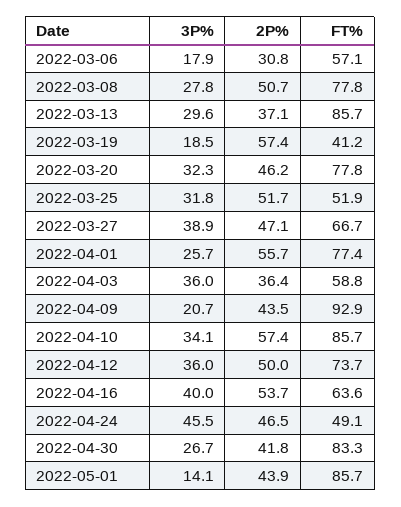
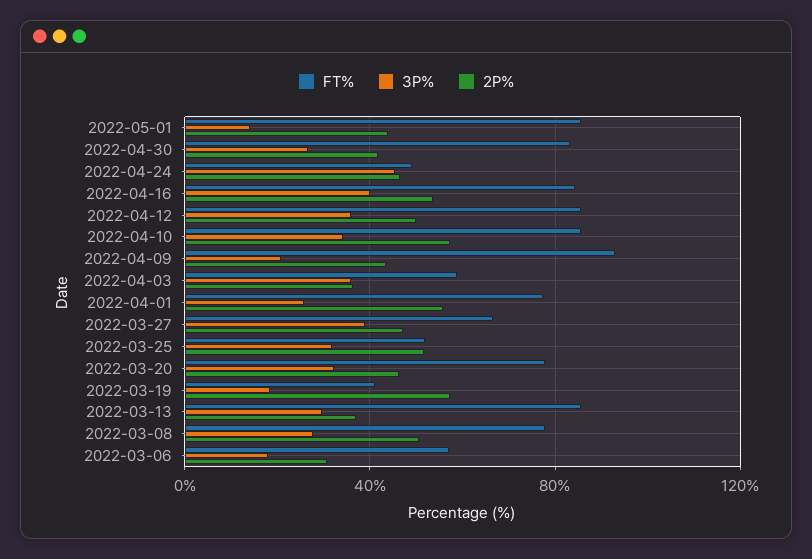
FT%, 2022-04-12: 73.7 -> 85
FT%, 2022-04-16: 63.6 -> 85

